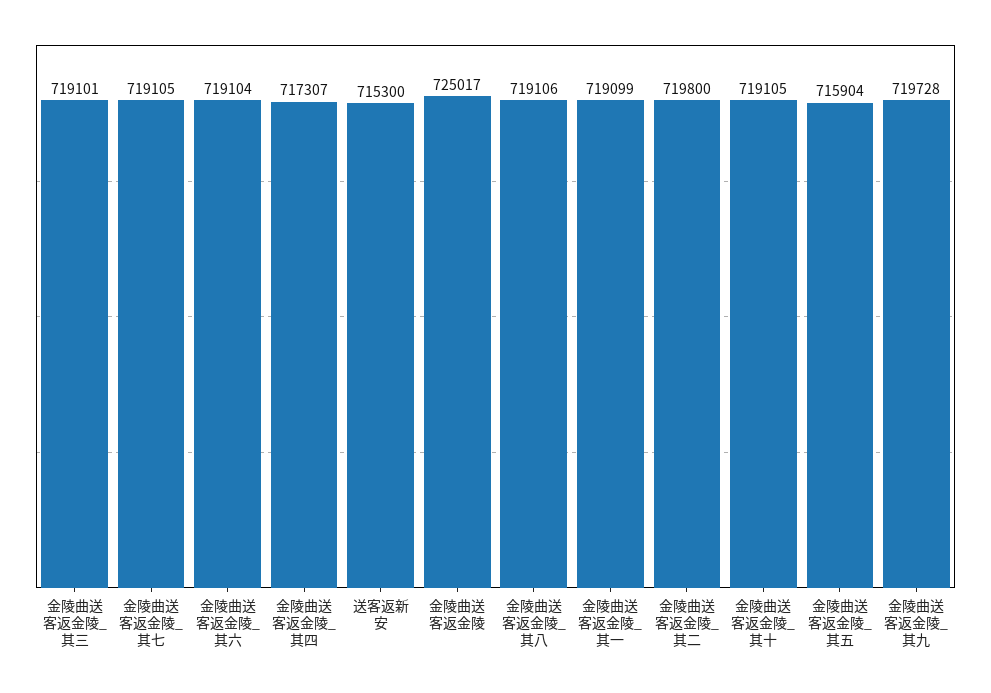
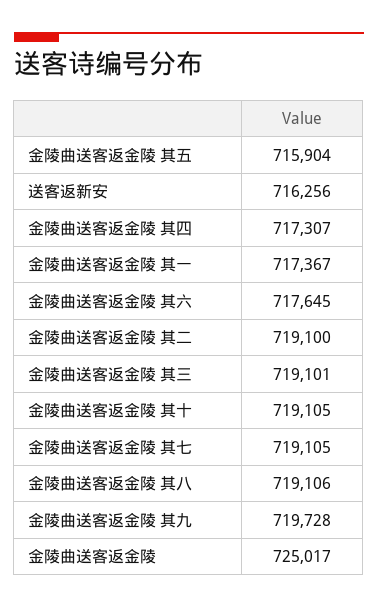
金陵曲送客返金陵_其六: 719104 -> 717645
送客返新安: 715300 -> 716256
金陵曲送客返金陵_其一: 719099 -> 717367
金陵曲送客返金陵_其二: 719800 -> 719100

